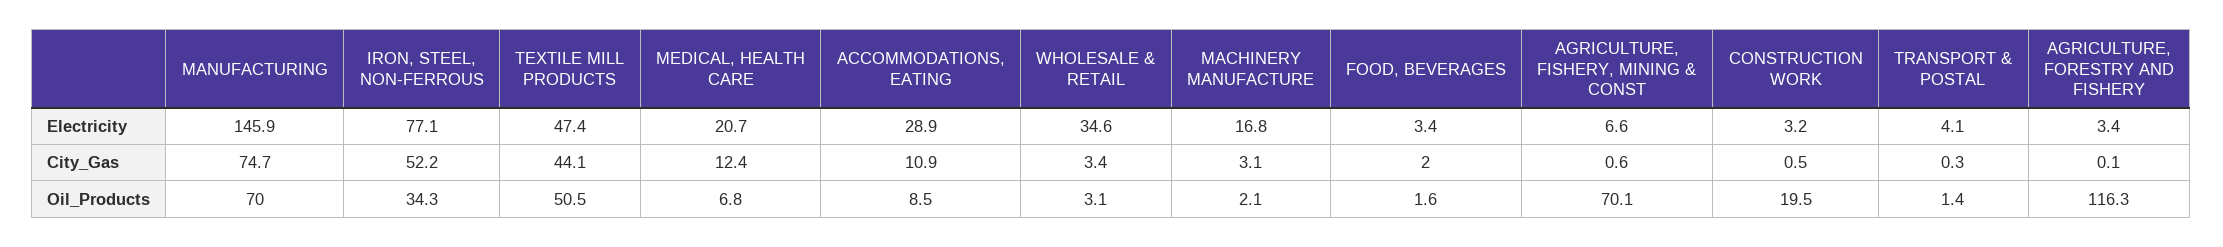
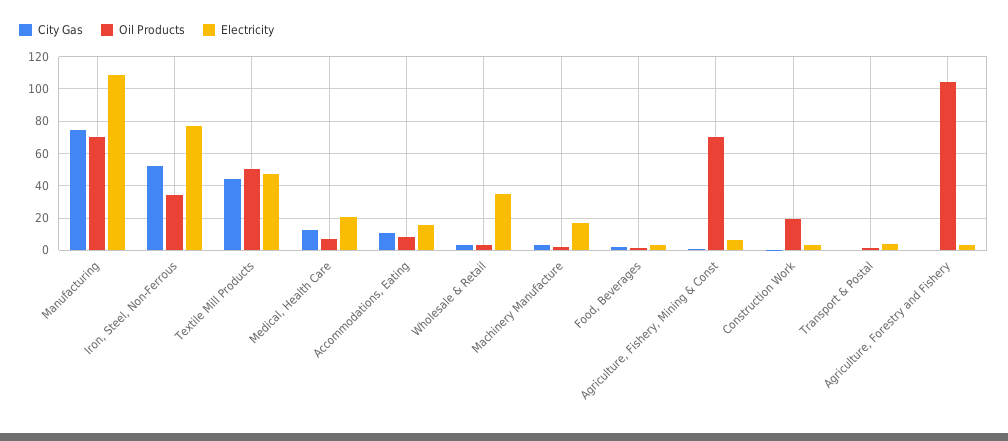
Electricity, MANUFACTURING: 145.9 -> 110
Electricity, ACCOMMODATIONS, EATING: 28.9 -> 15
Oil_Products, AGRICULTURE, FORESTRY AND FISHERY: 116.3 -> 105

